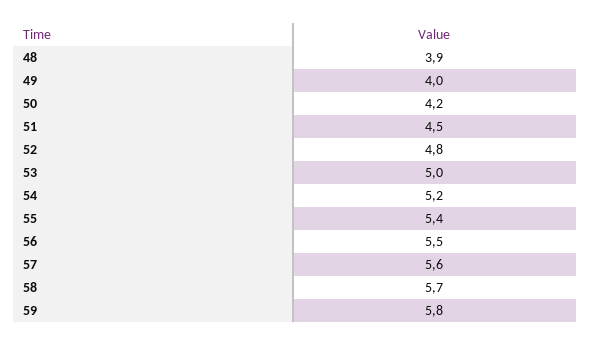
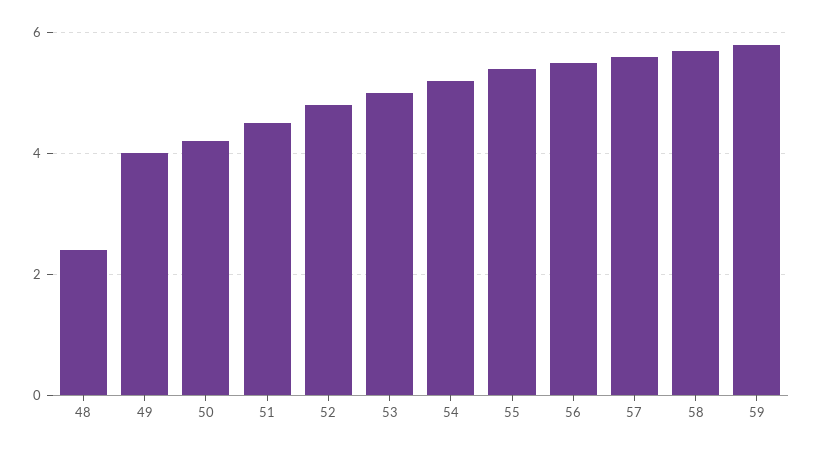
48: 3.9 -> 2.5

